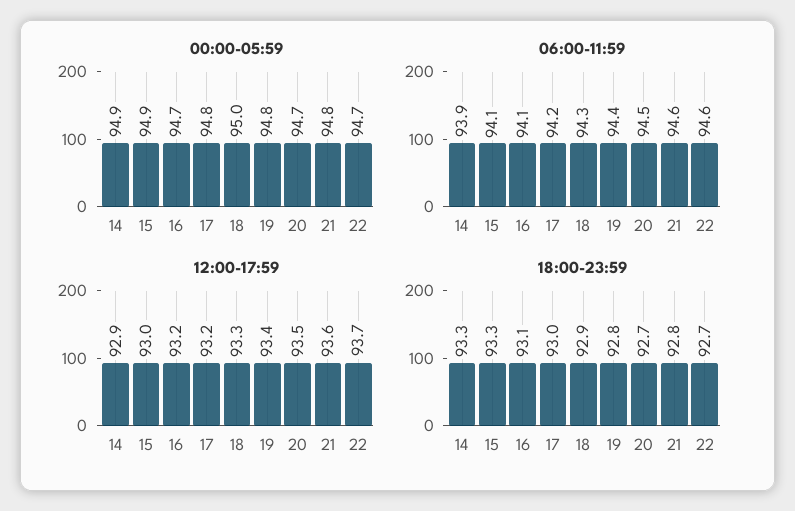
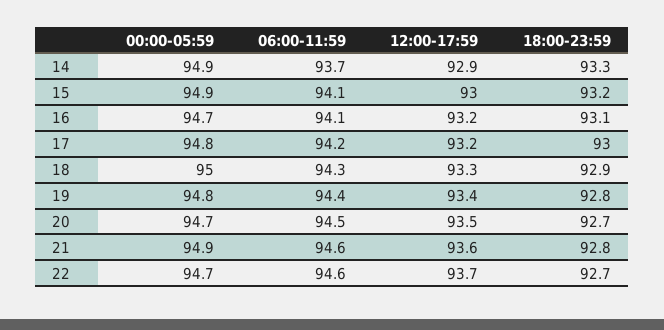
00:00-05:59, 21: 94.8 -> 94.9
06:00-11:59, 14: 93.9 -> 93.7
18:00-23:59, 15: 93.3 -> 93.2

